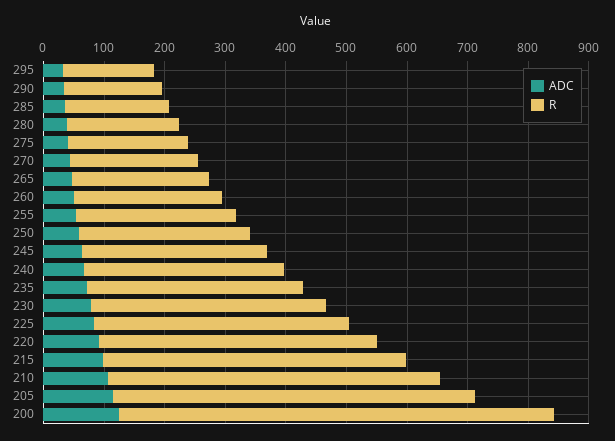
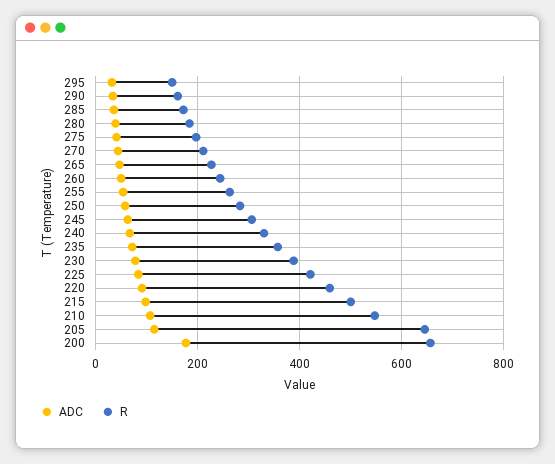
R, 205: 600 -> 640
ADC, 200: 120 -> 180
R, 200: 720 -> 660

